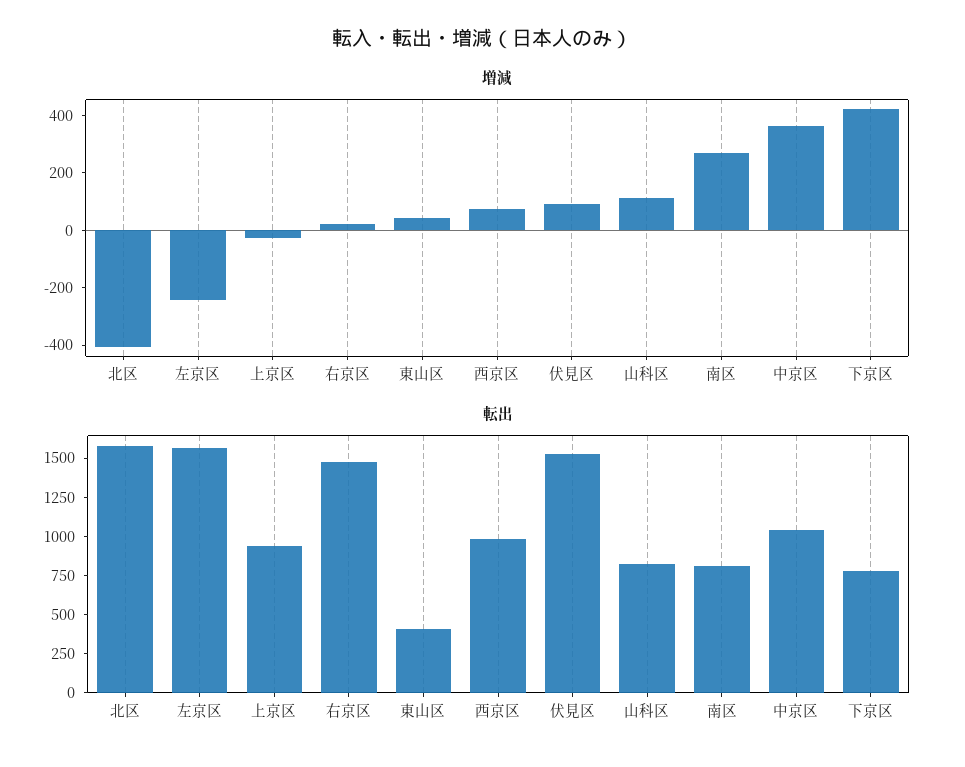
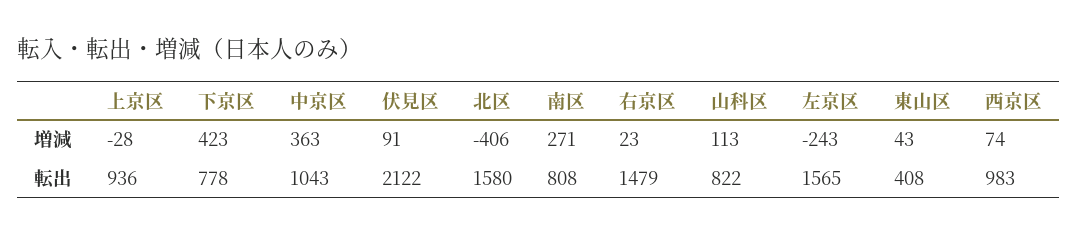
転出, 伏見区: 1500 -> 2122

